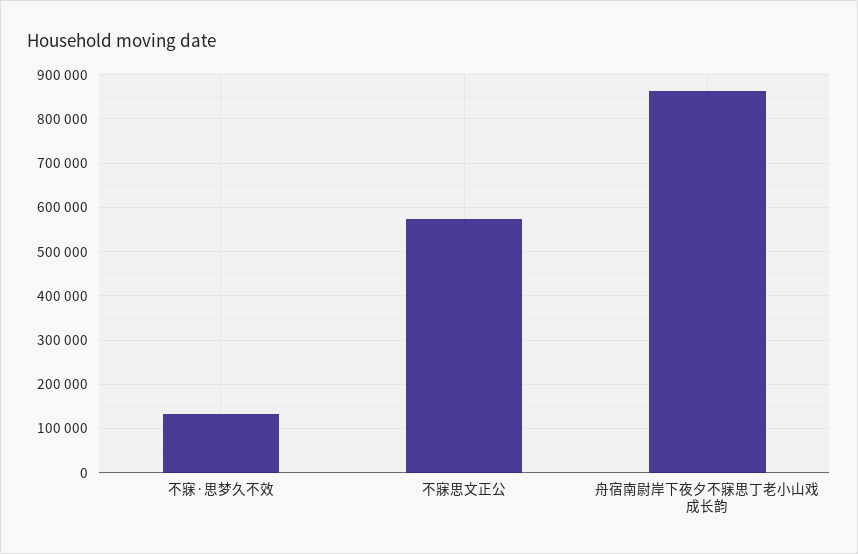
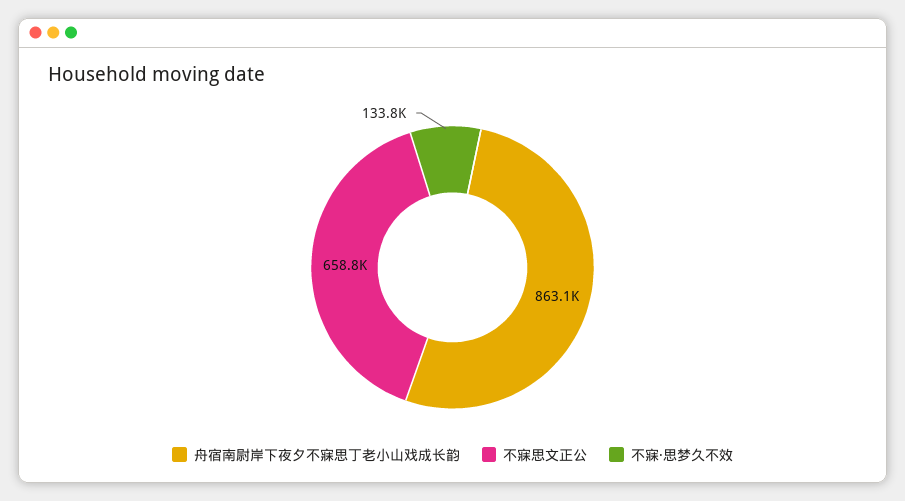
不寐思文正公: 580000 -> 658800

